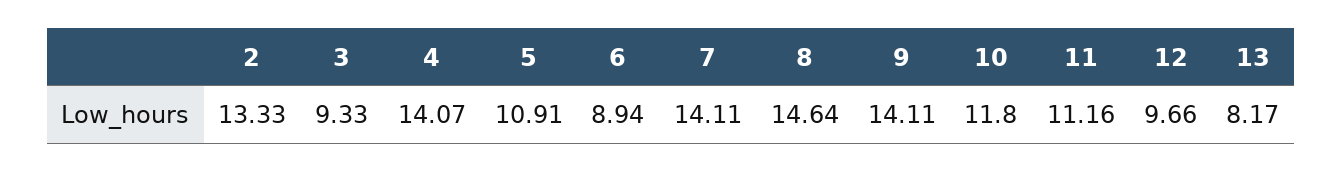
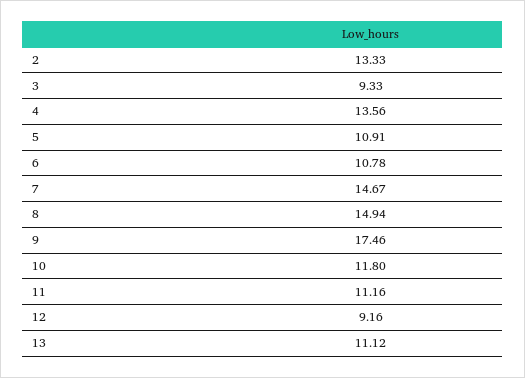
4: 14.07 -> 13.56
6: 8.94 -> 10.78
7: 14.11 -> 14.67
8: 14.64 -> 14.94
9: 14.11 -> 17.46
12: 9.66 -> 9.16
13: 8.17 -> 11.12

